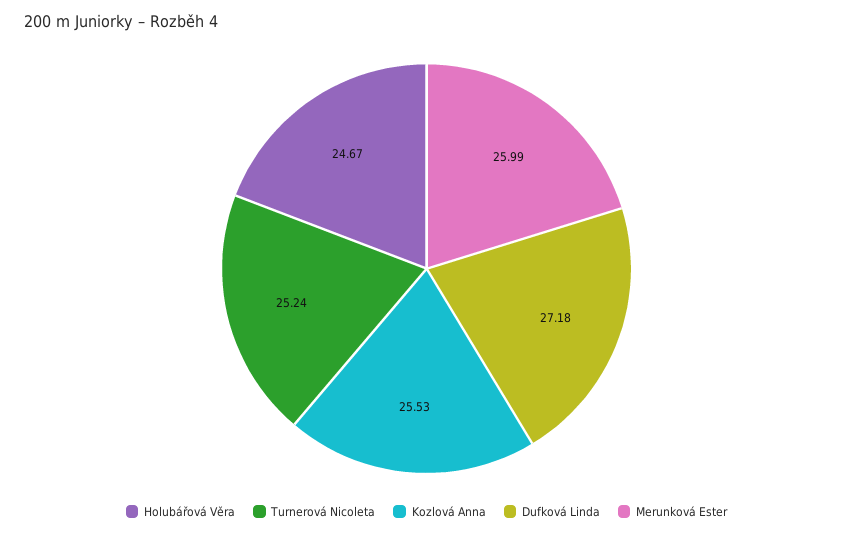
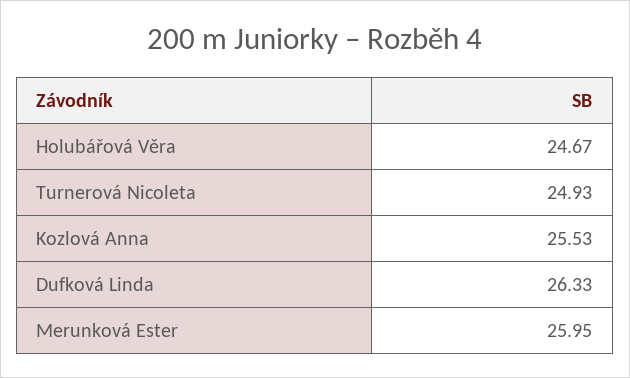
Turnerová Nicoleta: 25.24 -> 24.93
Dufková Linda: 27.18 -> 26.33
Merunková Ester: 25.99 -> 25.95

